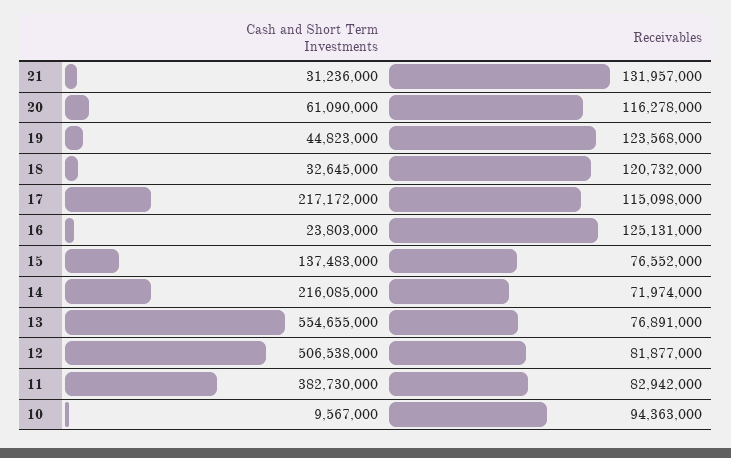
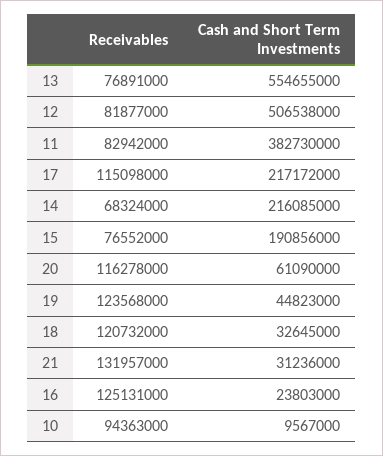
Cash and Short Term Investments, 15: 137483000 -> 190856000
Receivables, 14: 71974000 -> 68324000

